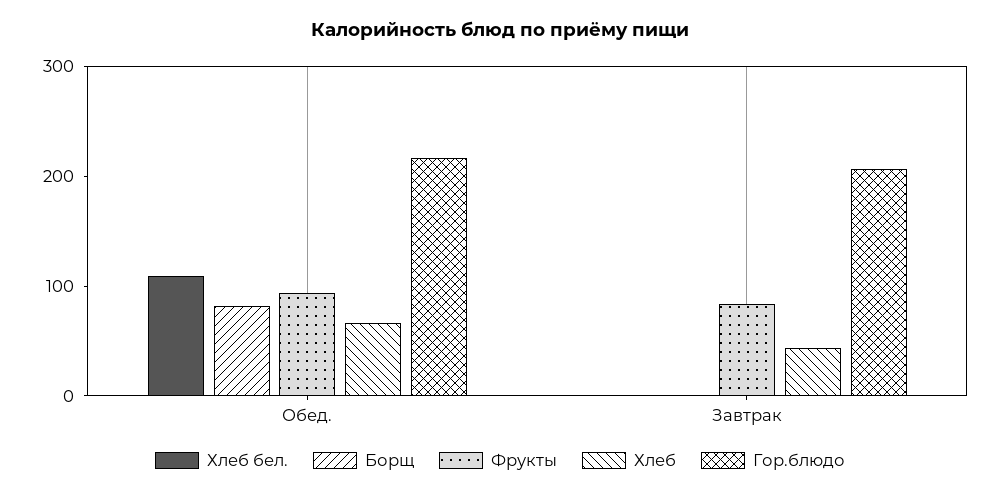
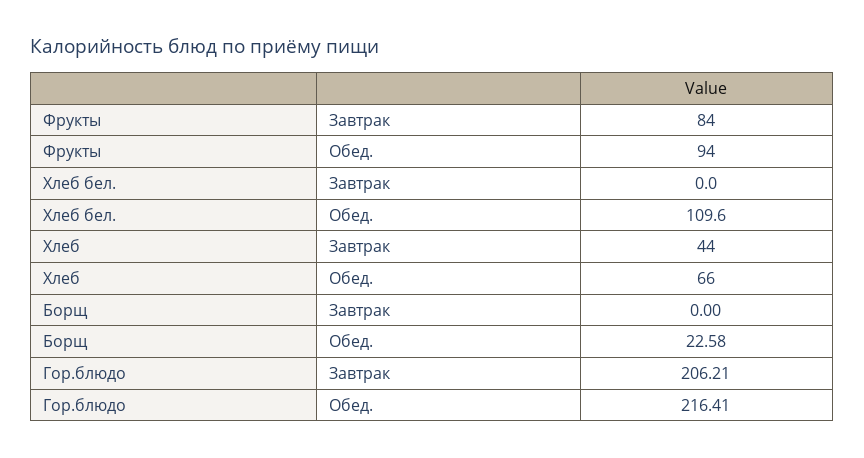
Борщ, Обед.: 80 -> 22.58

